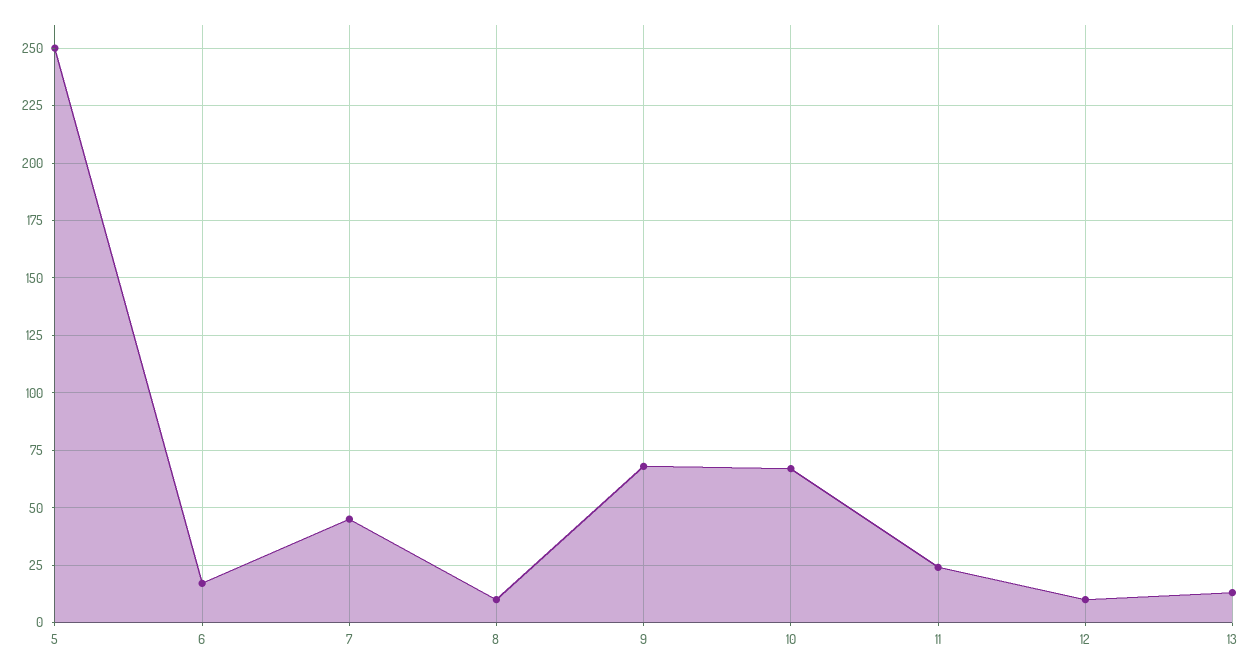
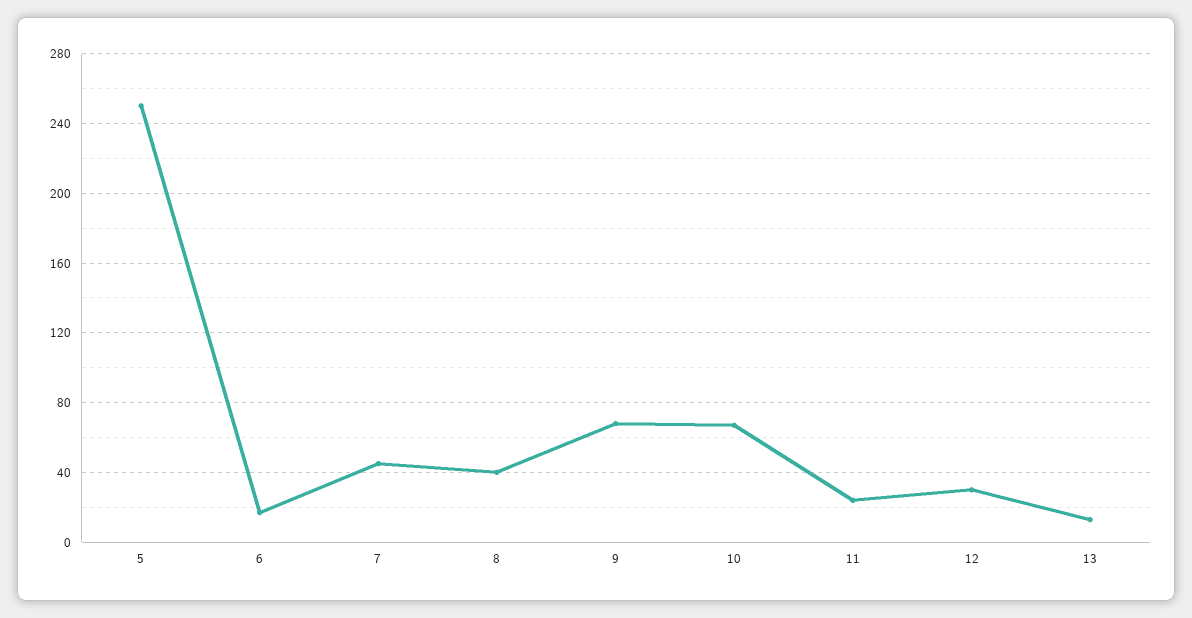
8: 10 -> 40
12: 10 -> 30

